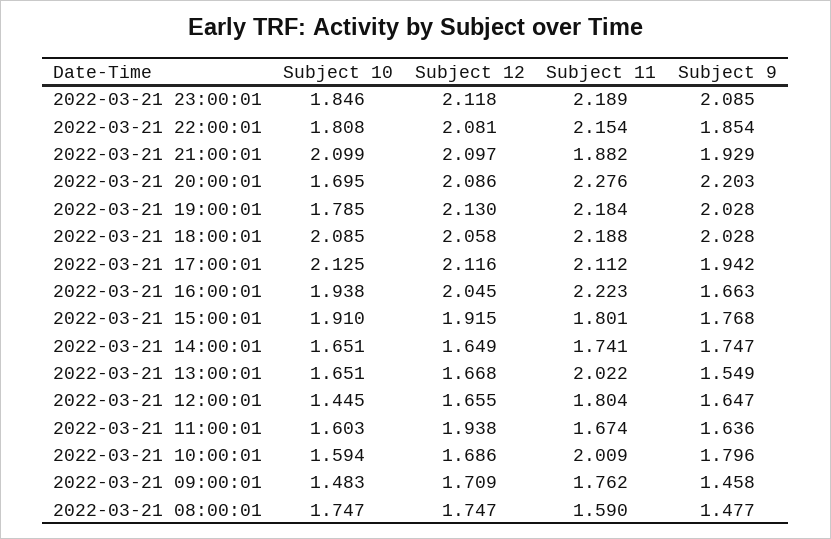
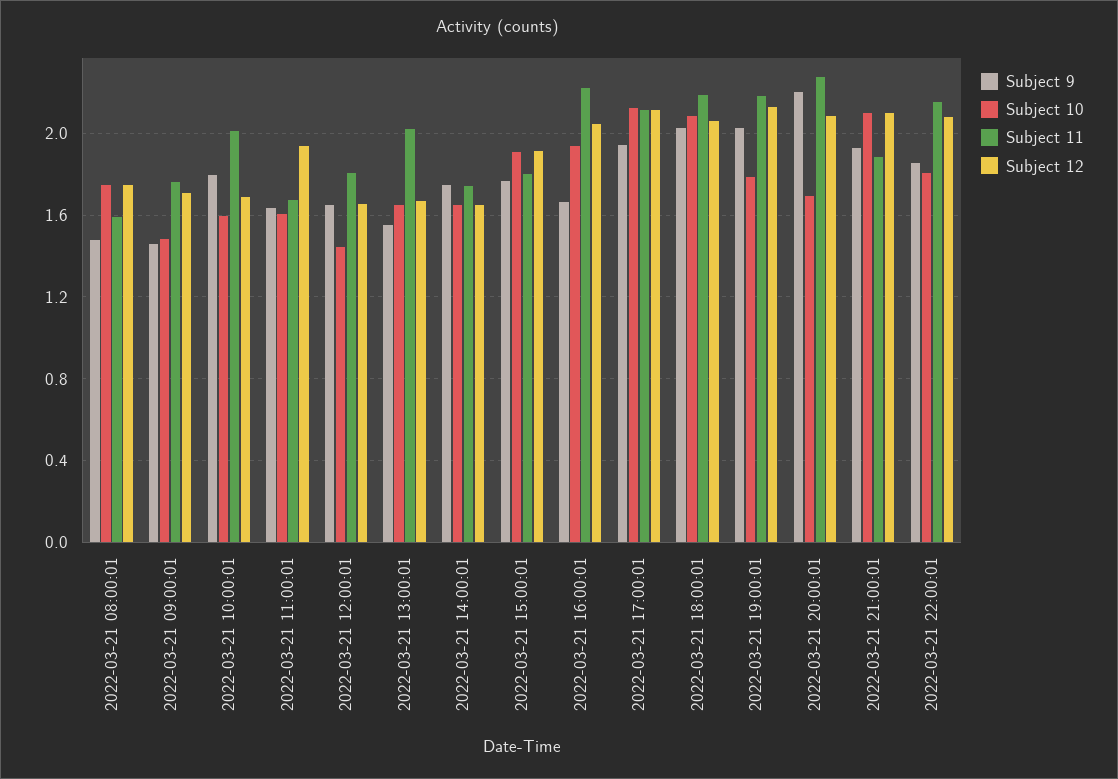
Subject 10, 2022-03-21 23:00:01: 1.846 -> none
Subject 12, 2022-03-21 23:00:01: 2.118 -> none
Subject 11, 2022-03-21 23:00:01: 2.189 -> none
Subject 9, 2022-03-21 23:00:01: 2.085 -> none

